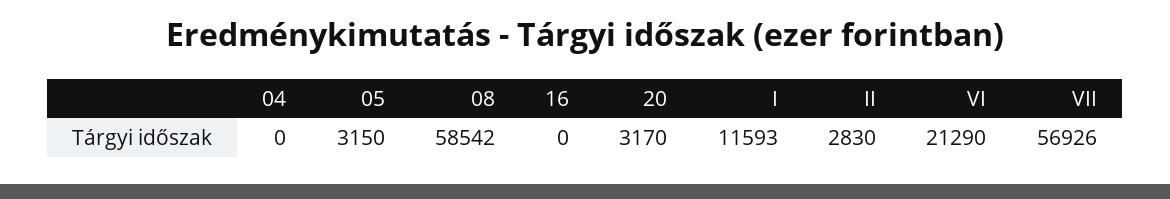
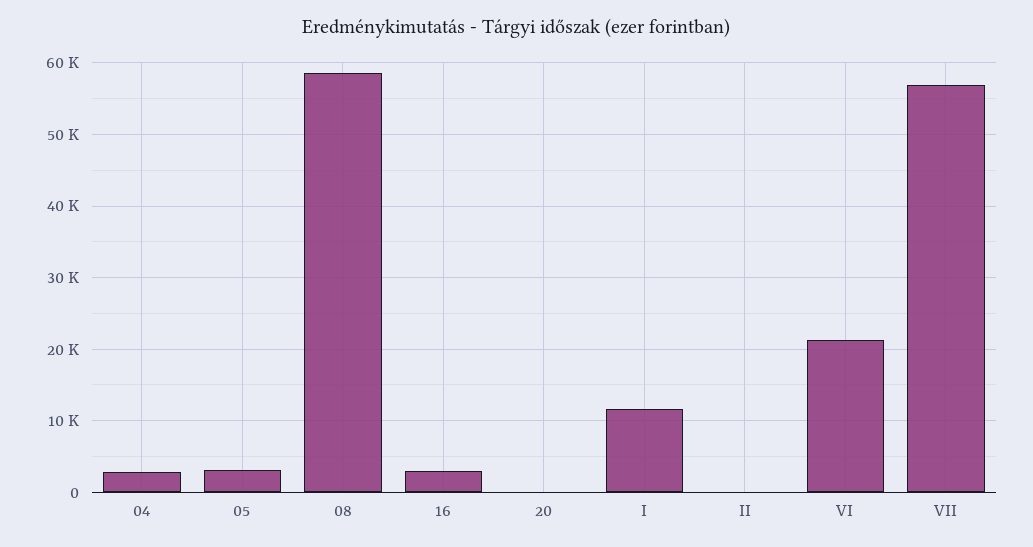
04: 0 -> 3000
16: 0 -> 3000
20: 3170 -> 0
II: 2830 -> 0

